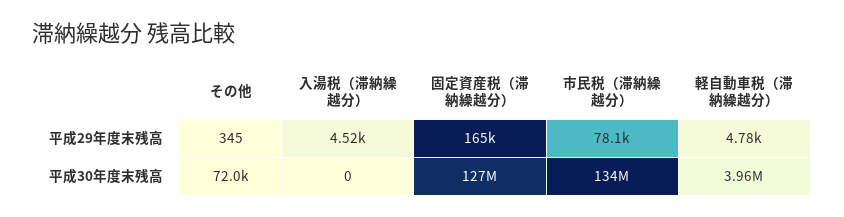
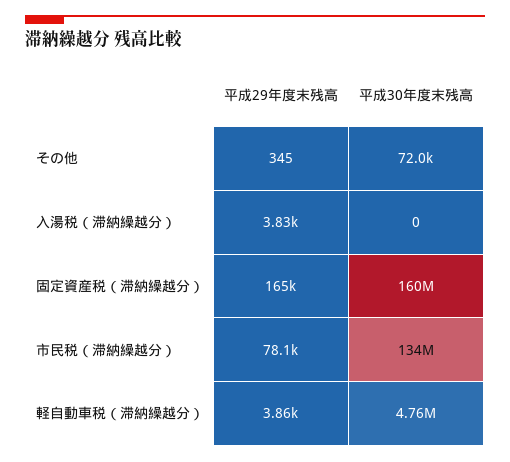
入湯税（滞納繰越分）, 平成29年度末残高: 4520 -> 3830
軽自動車税（滞納繰越分）, 平成29年度末残高: 4780 -> 3860
固定資産税（滞納繰越分）, 平成30年度末残高: 127000000 -> 160000000
軽自動車税（滞納繰越分）, 平成30年度末残高: 3960000 -> 4760000

